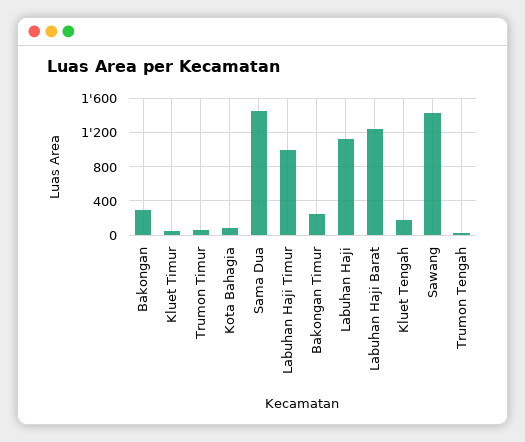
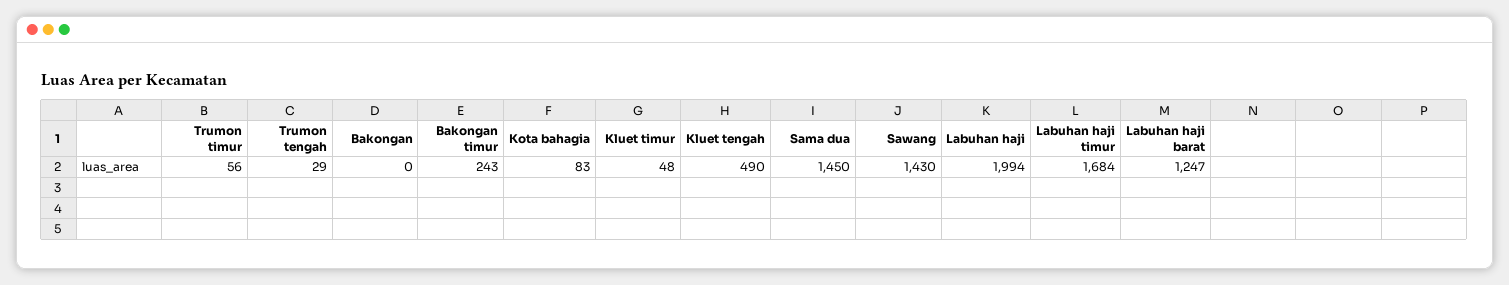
Bakongan: 300 -> 0
Labuhan Haji Timur: 1000 -> 1684
Labuhan Haji: 1100 -> 1994
Kluet Tengah: 200 -> 490

